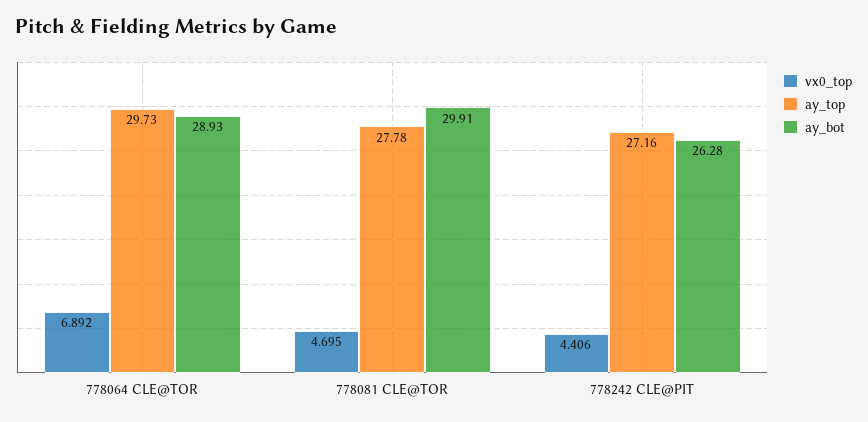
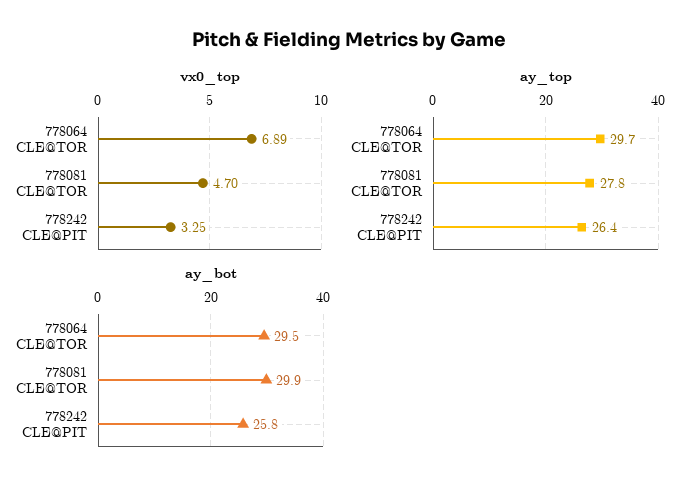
ay_bot, 778064 CLE@TOR: 28.93 -> 29.5
vx0_top, 778242 CLE@PIT: 4.406 -> 3.25
ay_top, 778242 CLE@PIT: 27.16 -> 26.4
ay_bot, 778242 CLE@PIT: 26.28 -> 25.8

